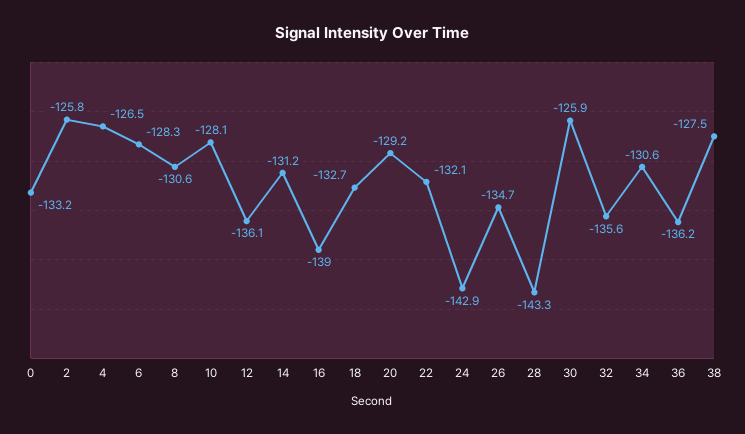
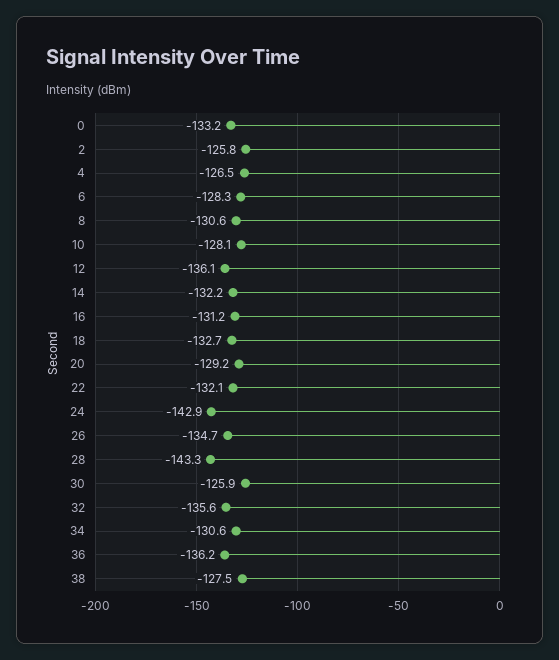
14: -131.2 -> -132.2
16: -139 -> -131.2

